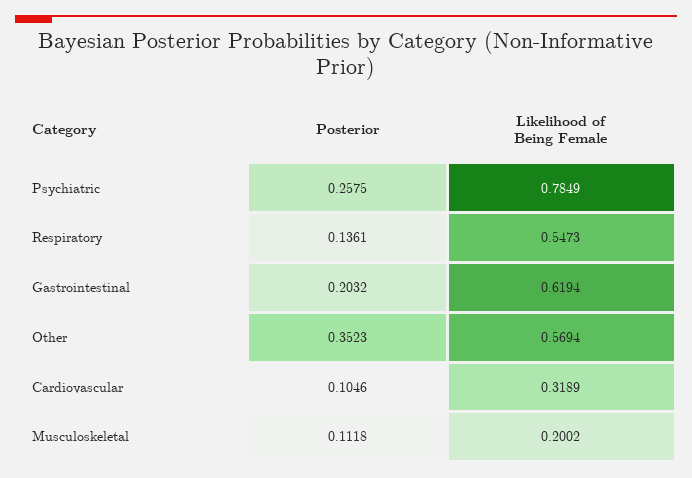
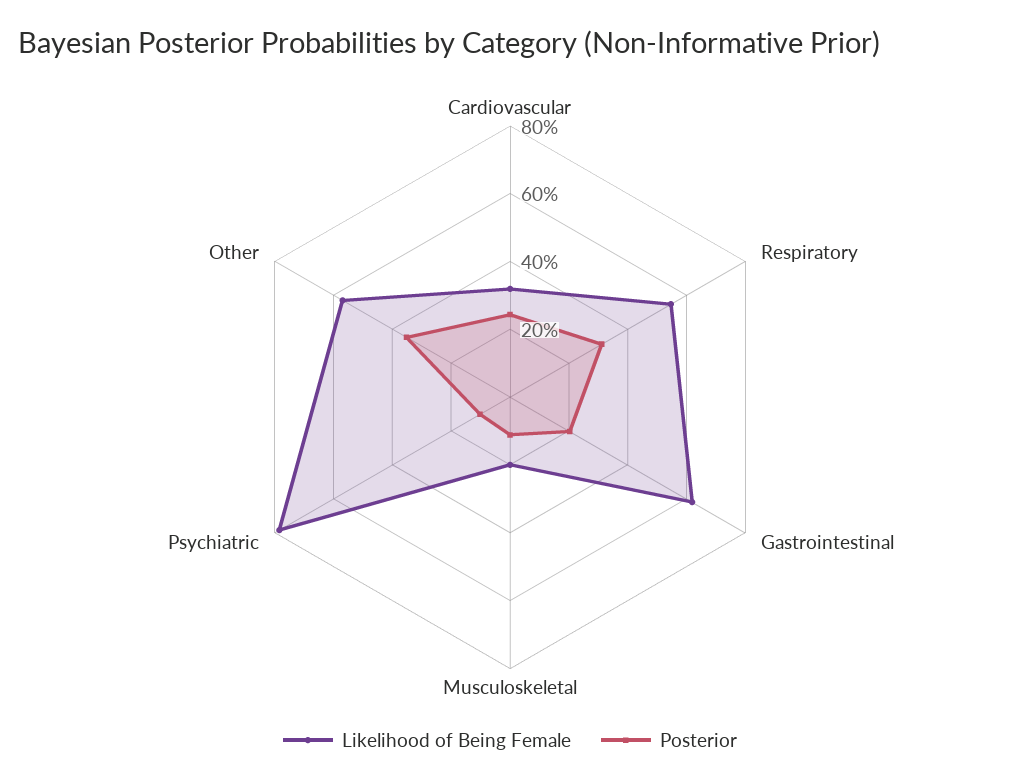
Posterior, Psychiatric: 0.2575 -> 0.1
Posterior, Respiratory: 0.1361 -> 0.3
Posterior, Cardiovascular: 0.1046 -> 0.25

